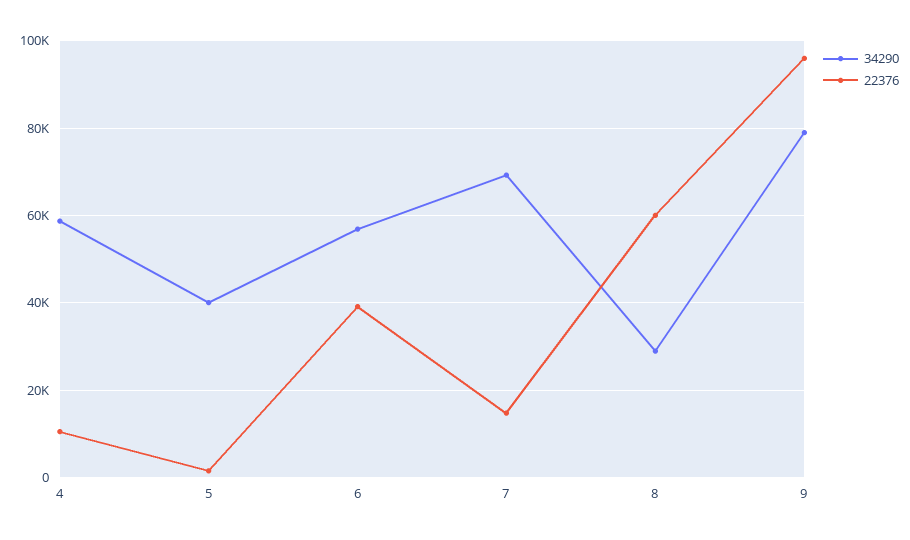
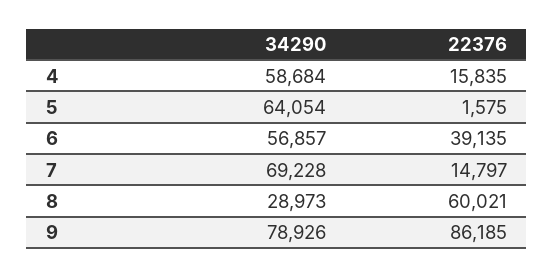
22376, 4: 10000 -> 15835
34290, 5: 40000 -> 64054
22376, 9: 96000 -> 86185

